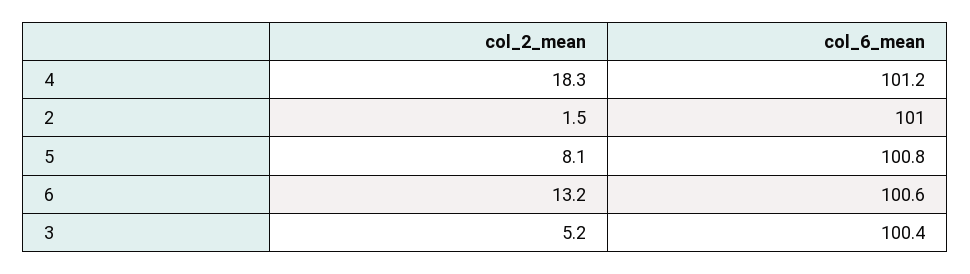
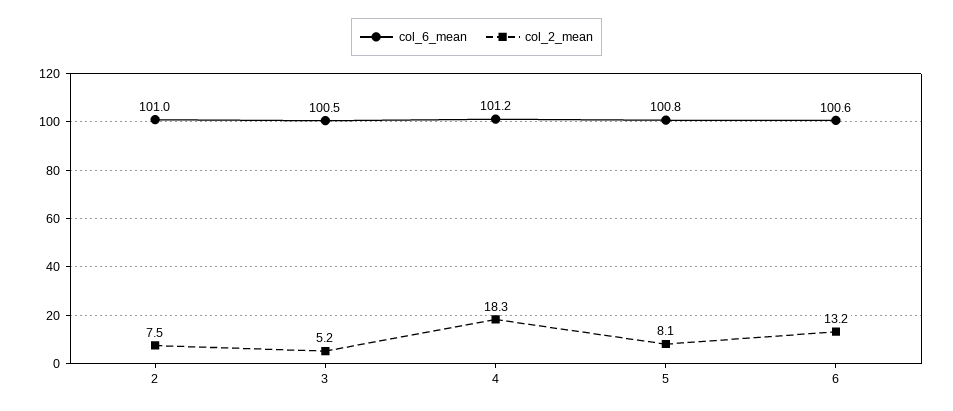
col_2_mean, 2: 1.5 -> 7.5
col_6_mean, 3: 100.4 -> 100.5

